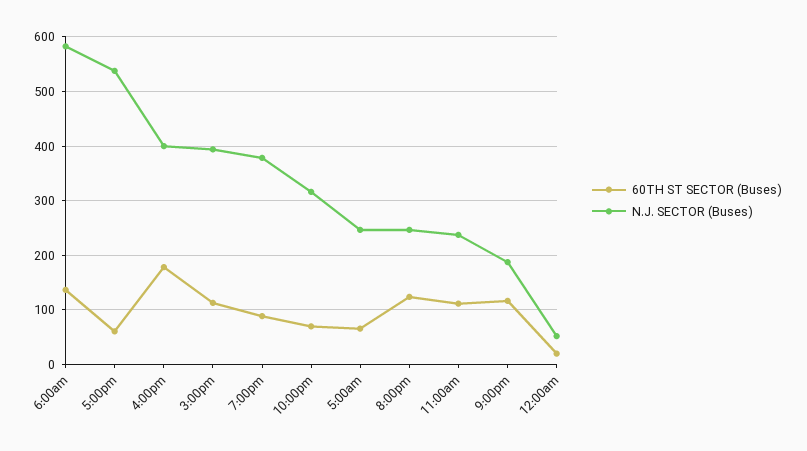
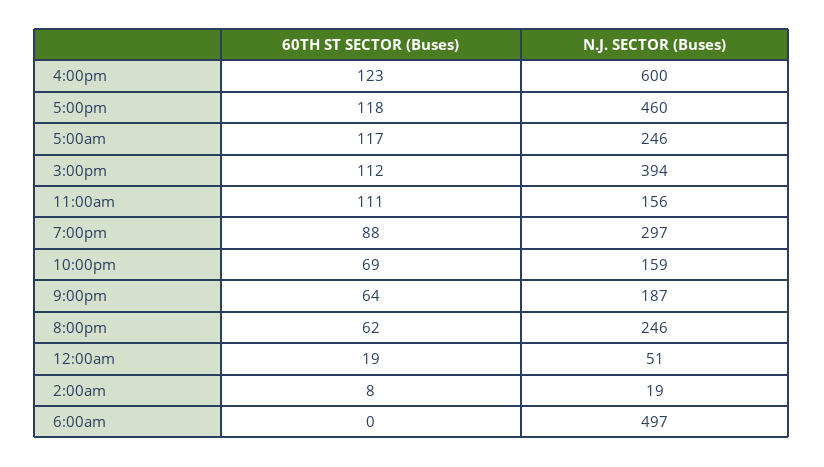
60TH ST SECTOR (Buses), 6:00am: 140 -> 0
N.J. SECTOR (Buses), 6:00am: 580 -> 497
60TH ST SECTOR (Buses), 5:00pm: 60 -> 118
N.J. SECTOR (Buses), 5:00pm: 540 -> 460
60TH ST SECTOR (Buses), 4:00pm: 180 -> 123
N.J. SECTOR (Buses), 4:00pm: 400 -> 600
N.J. SECTOR (Buses), 7:00pm: 380 -> 297
N.J. SECTOR (Buses), 10:00pm: 320 -> 159
60TH ST SECTOR (Buses), 5:00am: 60 -> 117
60TH ST SECTOR (Buses), 8:00pm: 120 -> 62
N.J. SECTOR (Buses), 11:00am: 240 -> 156
60TH ST SECTOR (Buses), 9:00pm: 120 -> 64
60TH ST SECTOR (Buses), 2:00am: none -> 8
N.J. SECTOR (Buses), 2:00am: none -> 19

